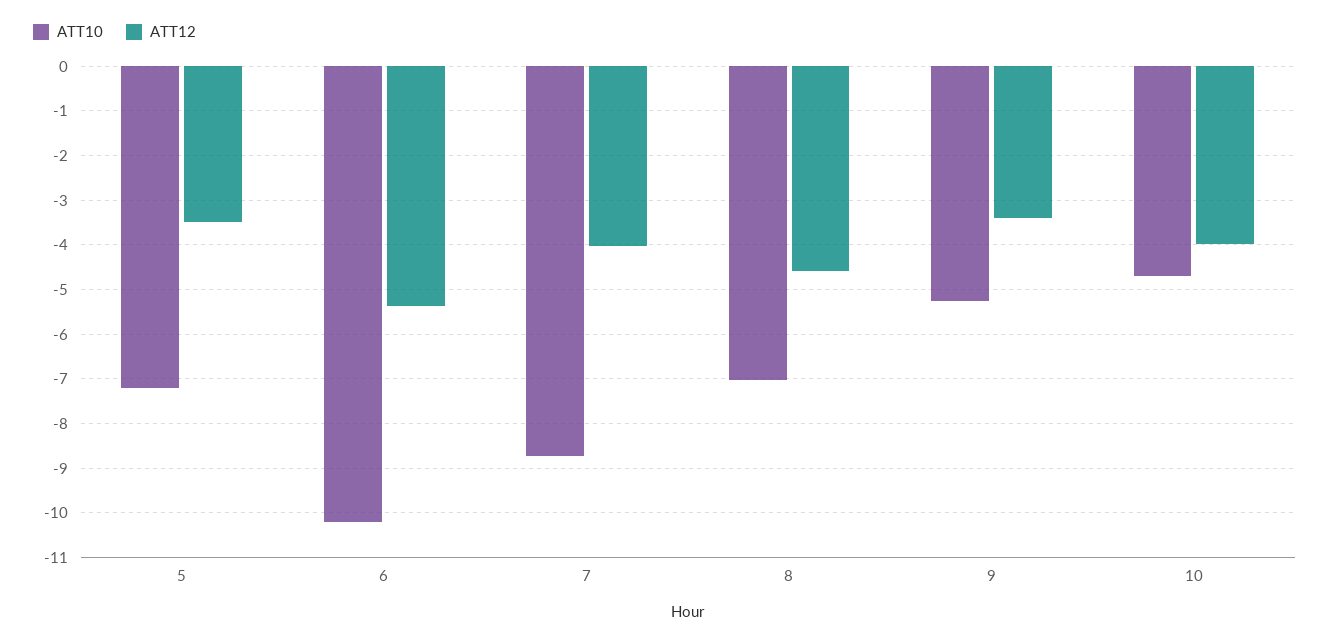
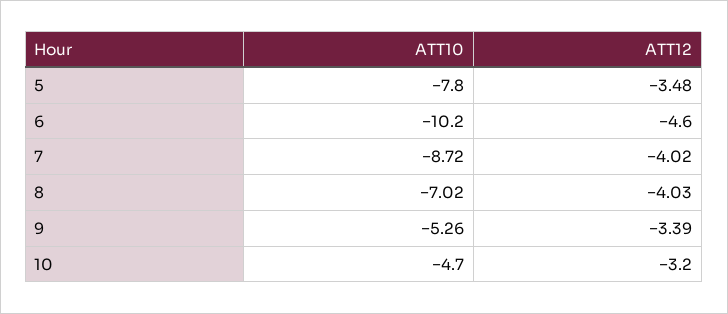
ATT10, 5: -7.2 -> -7.8
ATT12, 6: -5.4 -> -4.6
ATT12, 8: -4.6 -> -4.03
ATT12, 10: -4 -> -3.2

